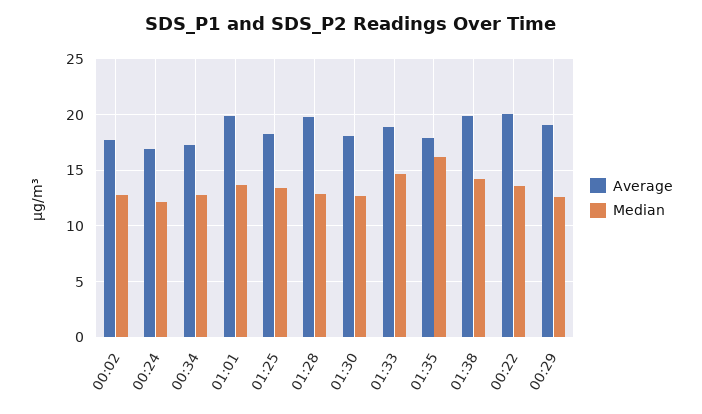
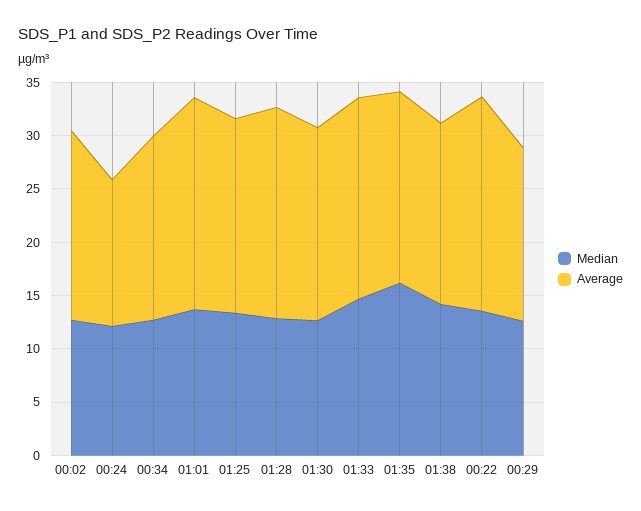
Average, 00:24: 17 -> 14
Average, 01:38: 20 -> 17
Average, 00:29: 19 -> 16

